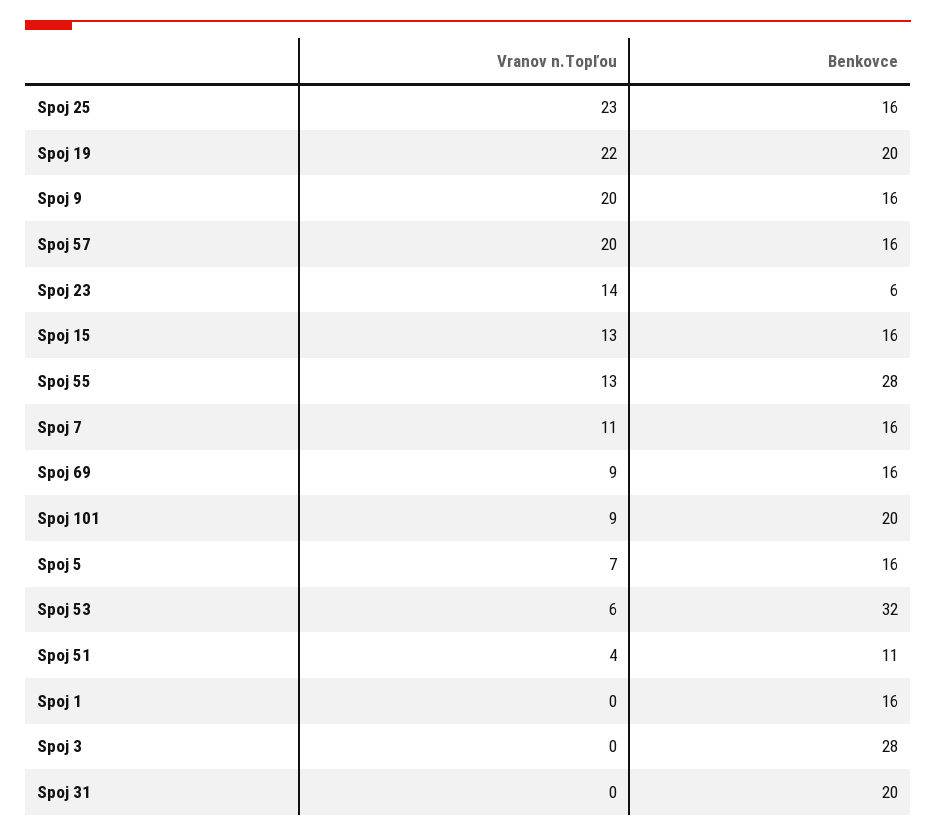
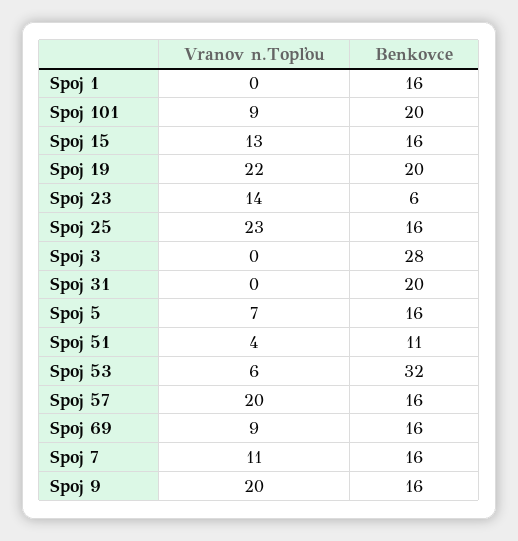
Vranov n.Topľou, Spoj 55: 13 -> none
Benkovce, Spoj 55: 28 -> none

